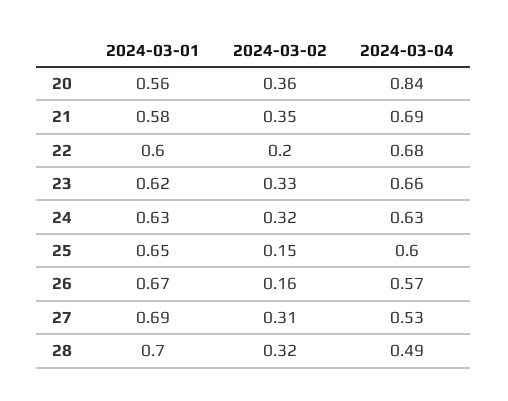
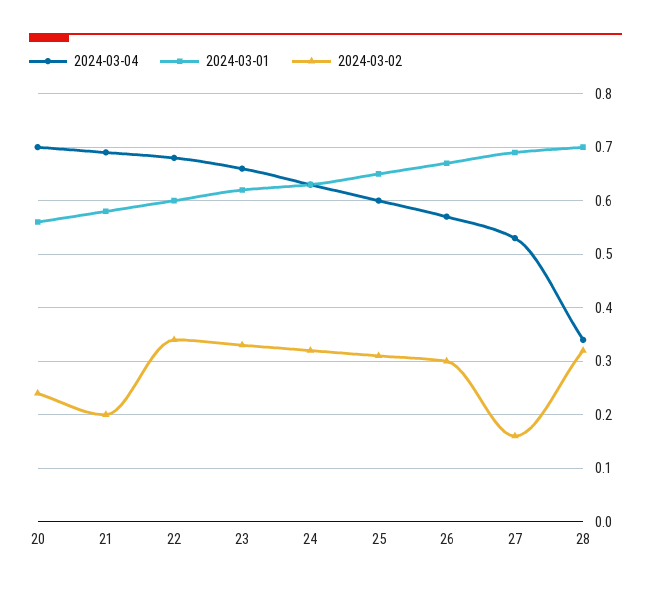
2024-03-02, 20: 0.36 -> 0.25
2024-03-04, 20: 0.84 -> 0.7
2024-03-02, 21: 0.35 -> 0.2
2024-03-02, 22: 0.2 -> 0.35
2024-03-02, 25: 0.15 -> 0.3
2024-03-02, 26: 0.16 -> 0.3
2024-03-02, 27: 0.31 -> 0.15
2024-03-04, 28: 0.49 -> 0.35

